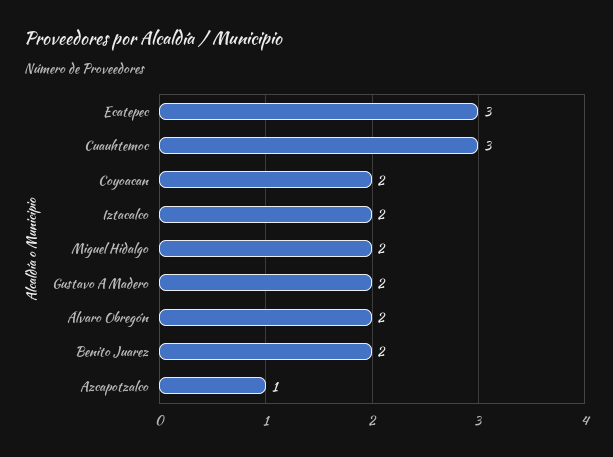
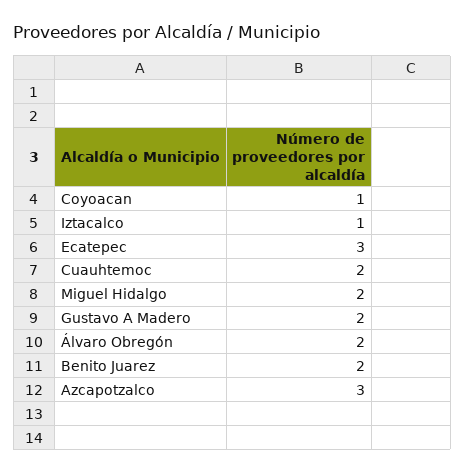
Cuauhtemoc: 3 -> 2
Coyoacan: 2 -> 1
Iztacalco: 2 -> 1
Azcapotzalco: 1 -> 3

